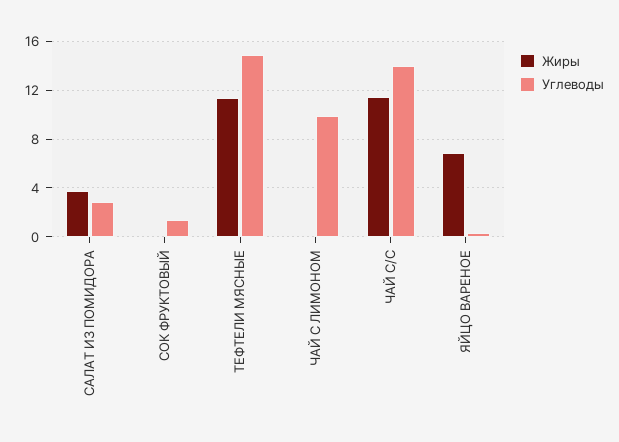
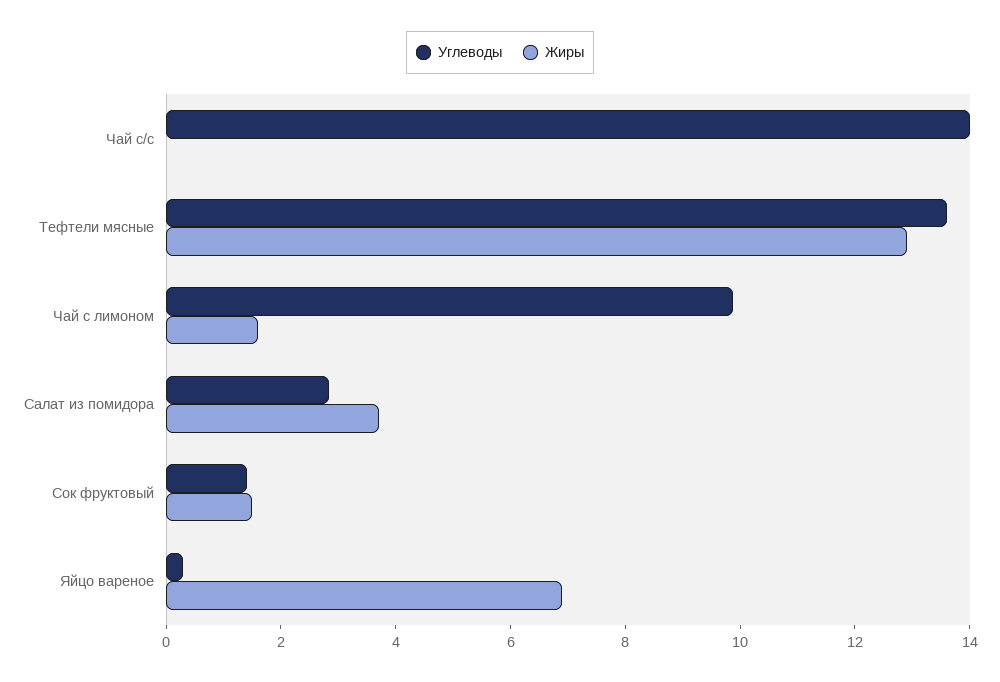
Жиры, СОК ФРУКТОВЫЙ: 0 -> 1.5
Жиры, ТЕФТЕЛИ МЯСНЫЕ: 11.5 -> 13
Углеводы, ТЕФТЕЛИ МЯСНЫЕ: 15 -> 13.5
Жиры, ЧАЙ С ЛИМОНОМ: 0 -> 1.5
Жиры, ЧАЙ С/С: 11.5 -> 0

